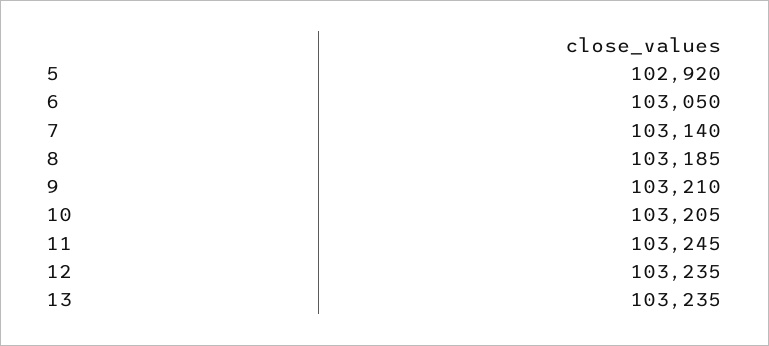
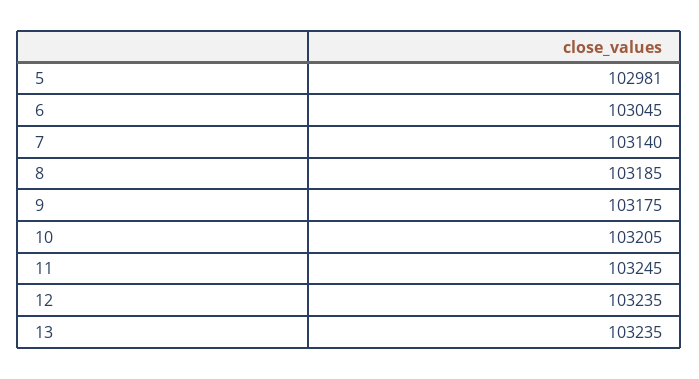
5: 102920 -> 102981
6: 103050 -> 103045
9: 103210 -> 103175

